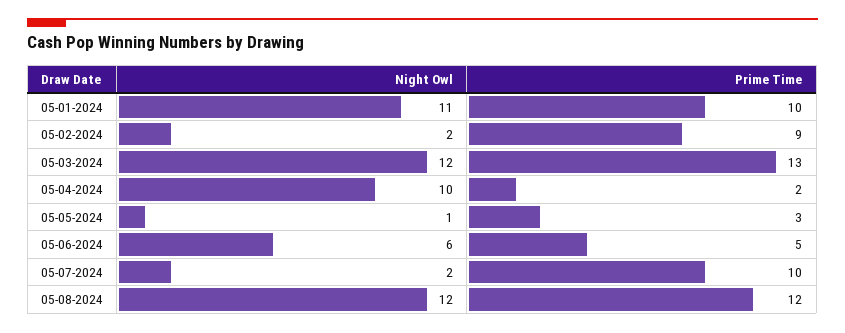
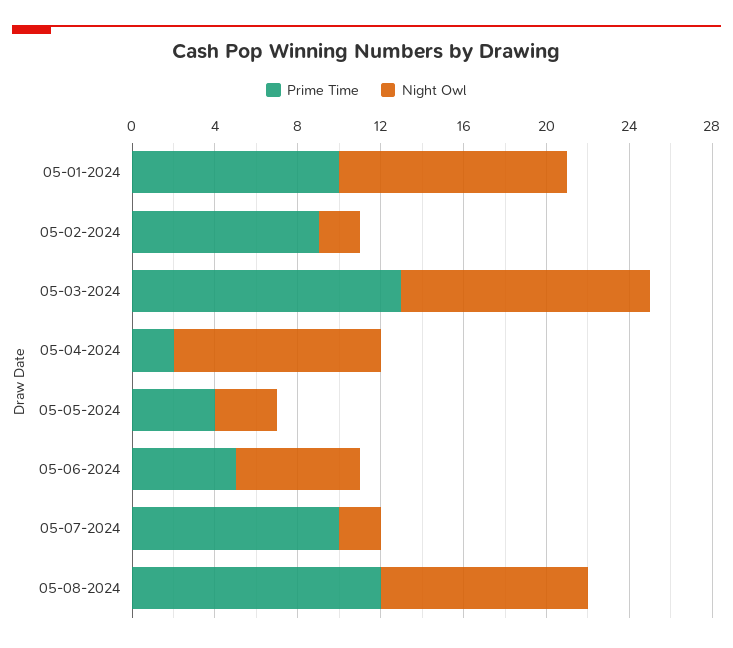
Night Owl, 05-05-2024: 1 -> 3
Prime Time, 05-05-2024: 3 -> 4
Night Owl, 05-08-2024: 12 -> 10

